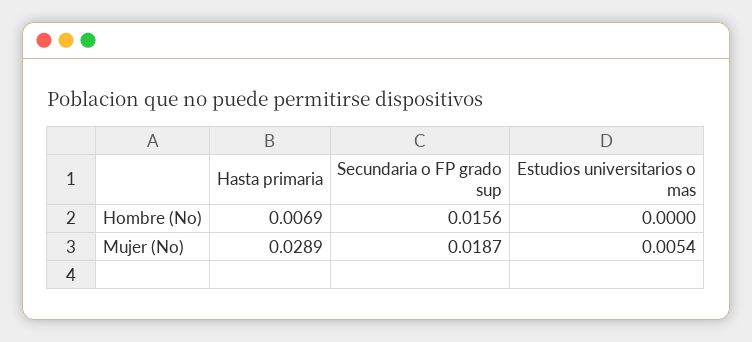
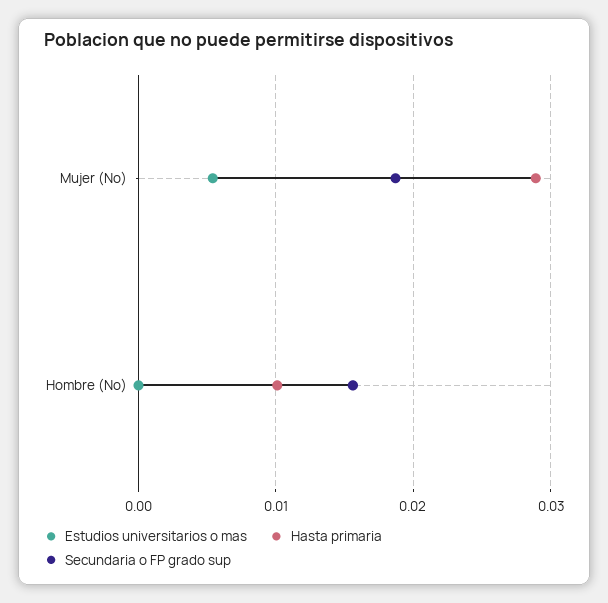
Hasta primaria, Hombre (No): 0.0069 -> 0.01

